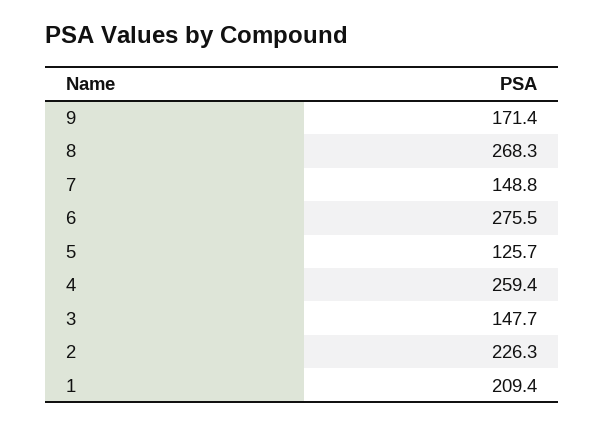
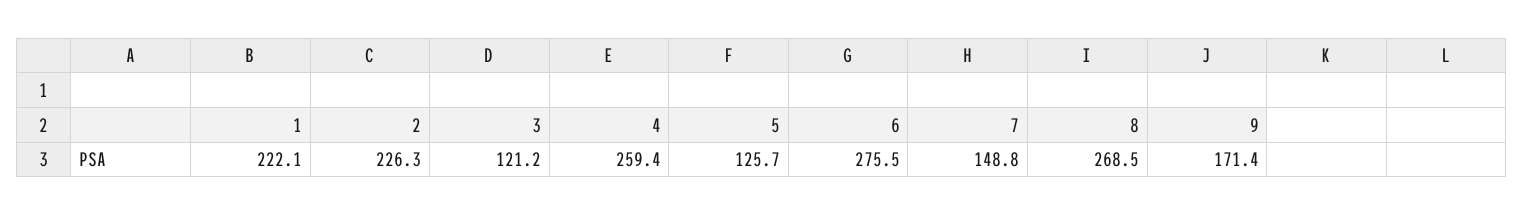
8: 268.3 -> 268.5
3: 147.7 -> 121.2
1: 209.4 -> 222.1

